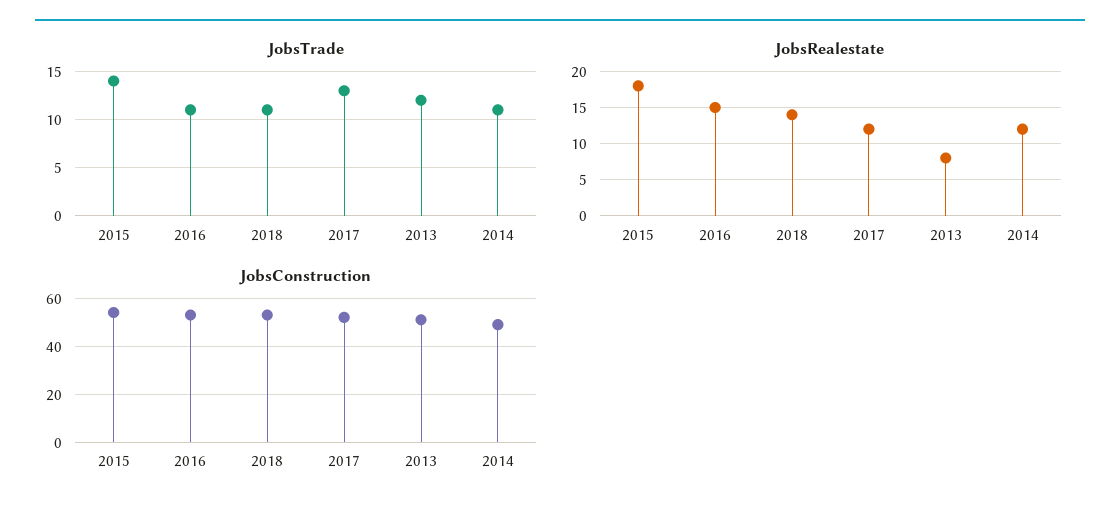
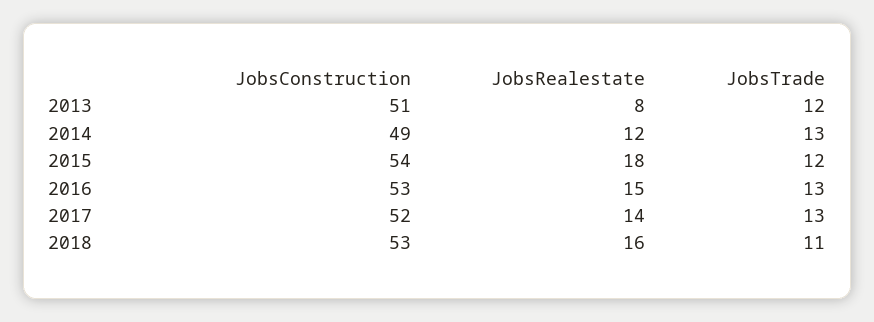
JobsTrade, 2015: 14 -> 12
JobsTrade, 2016: 11 -> 13
JobsTrade, 2014: 11 -> 13
JobsRealestate, 2018: 14 -> 16
JobsRealestate, 2017: 12 -> 14

